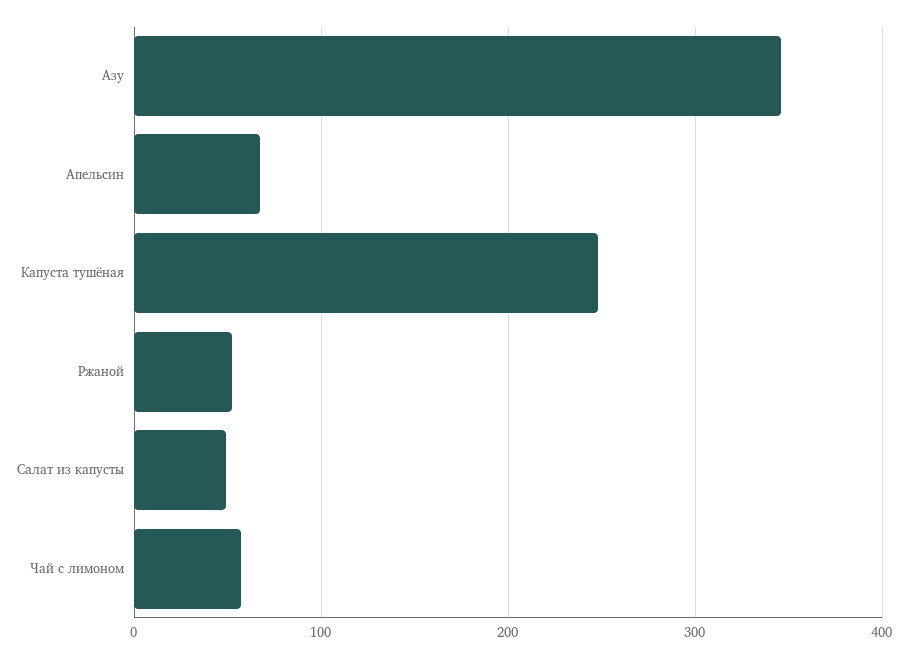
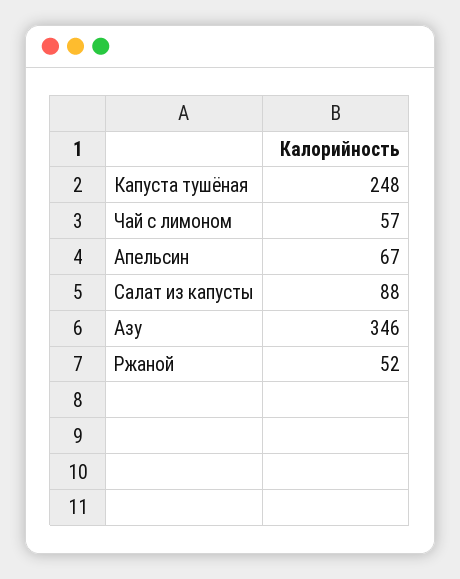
Салат из капусты: 50 -> 88

